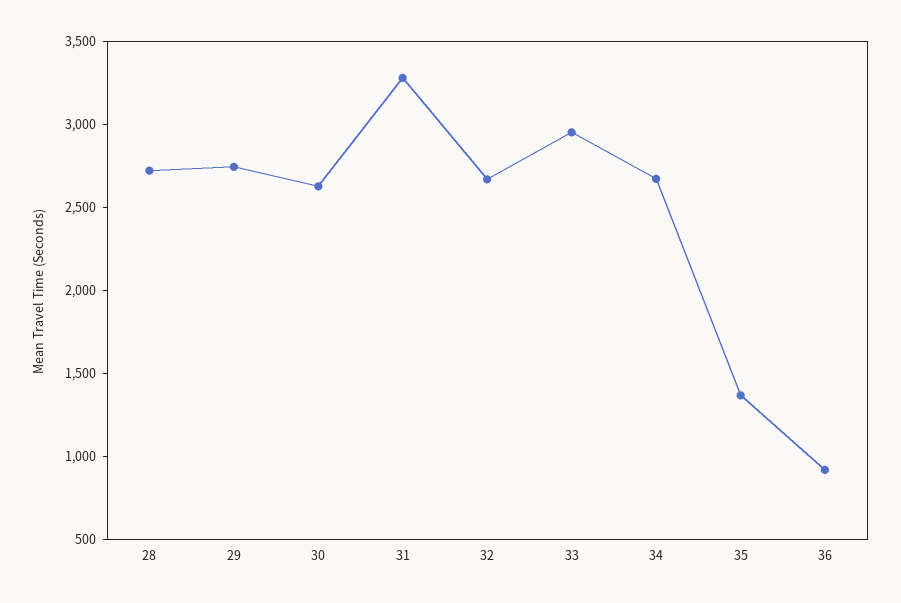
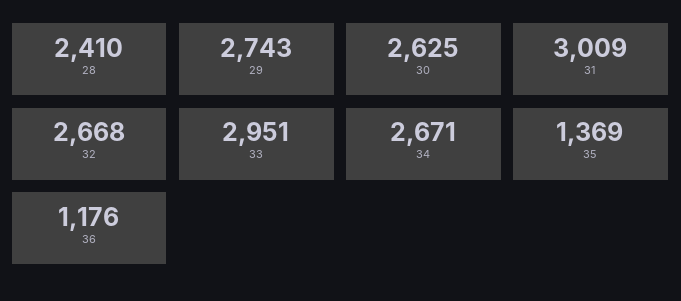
28: 2700 -> 2410
31: 3300 -> 3009
36: 900 -> 1176

